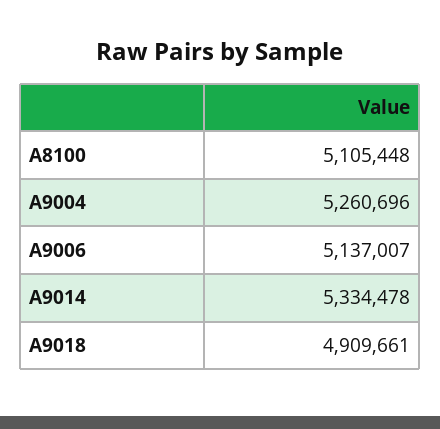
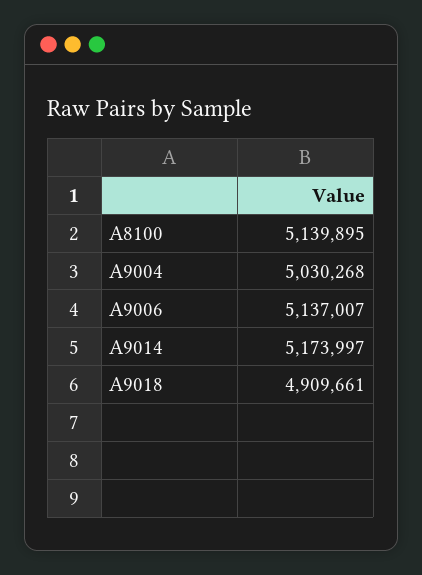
A8100: 5105448 -> 5139895
A9004: 5260696 -> 5030268
A9014: 5334478 -> 5173997

